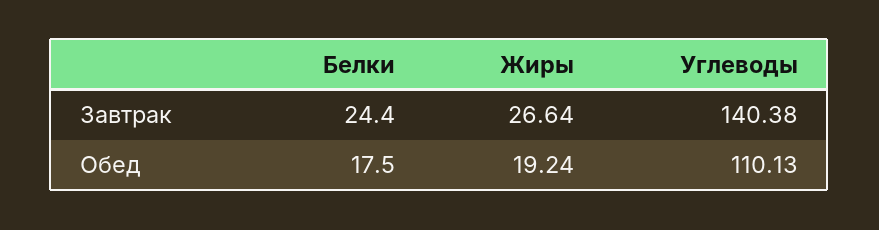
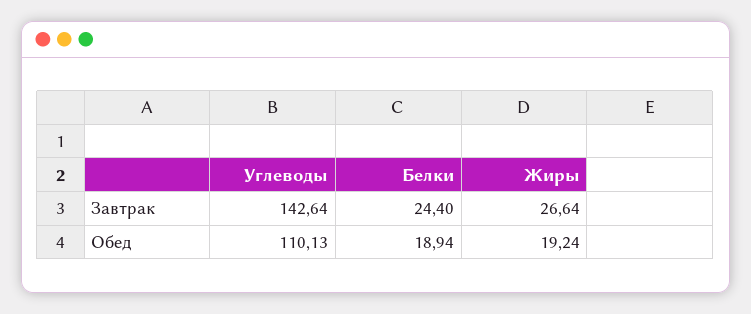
Углеводы, Завтрак: 140.38 -> 142.64
Белки, Обед: 17.5 -> 18.94

